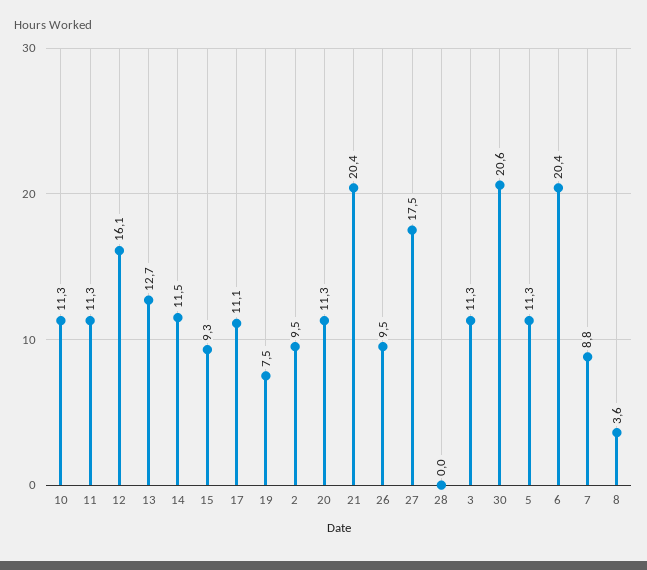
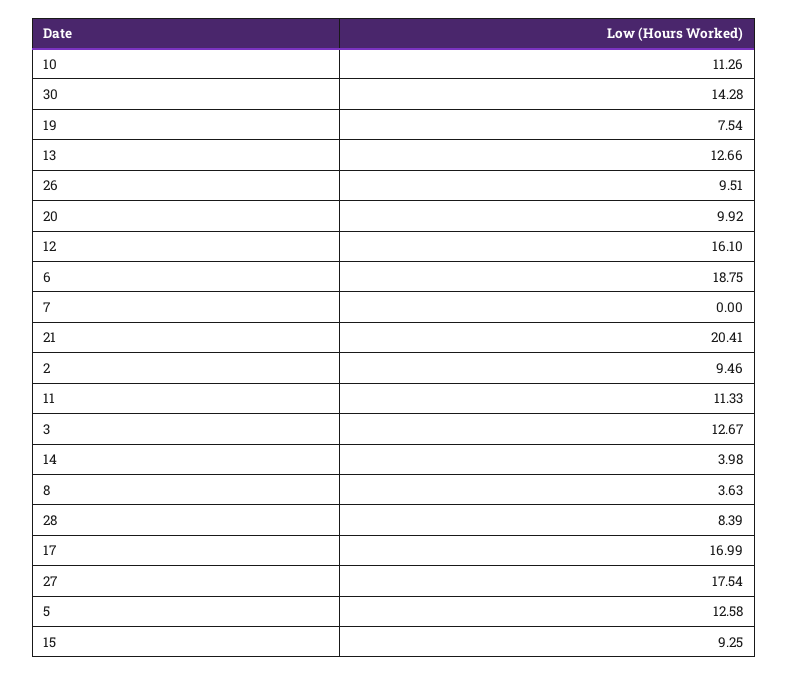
14: 11.5 -> 3.98
17: 11.1 -> 16.99
20: 11.3 -> 9.92
28: 0 -> 8.39
3: 11.3 -> 12.67
30: 20.6 -> 14.28
5: 11.3 -> 12.58
6: 20.4 -> 18.75
7: 8.8 -> 0

